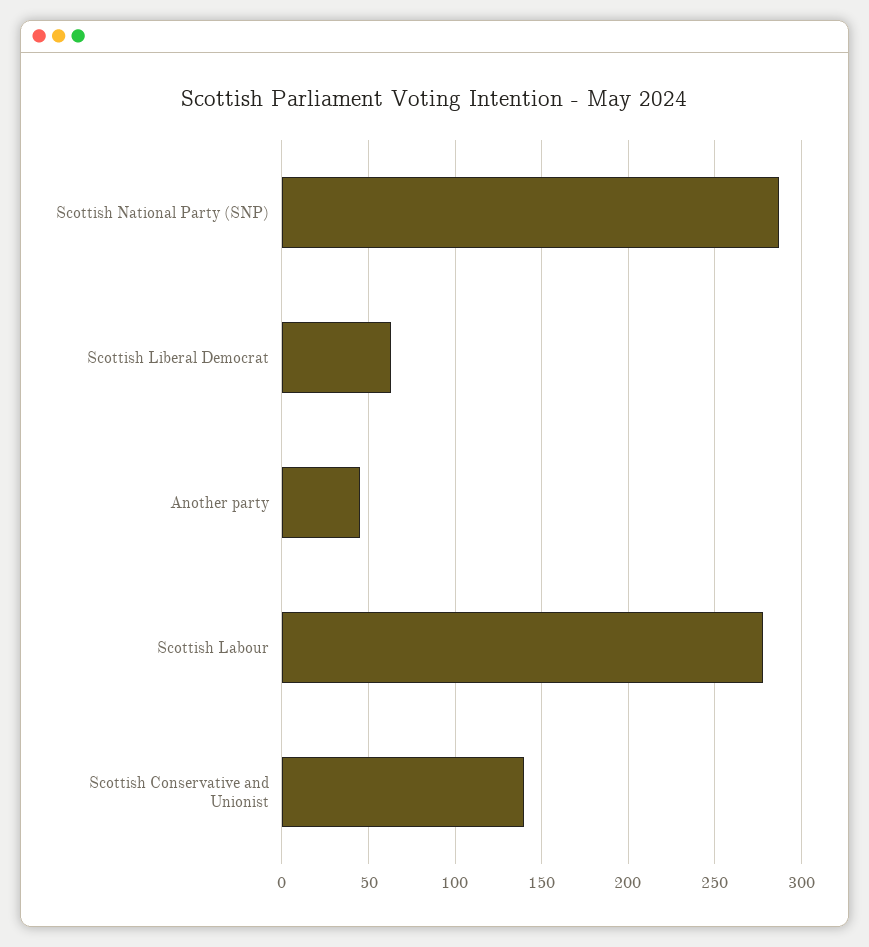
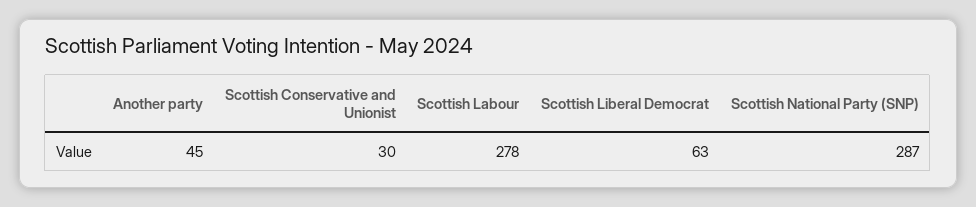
Scottish Conservative and Unionist: 140 -> 30

